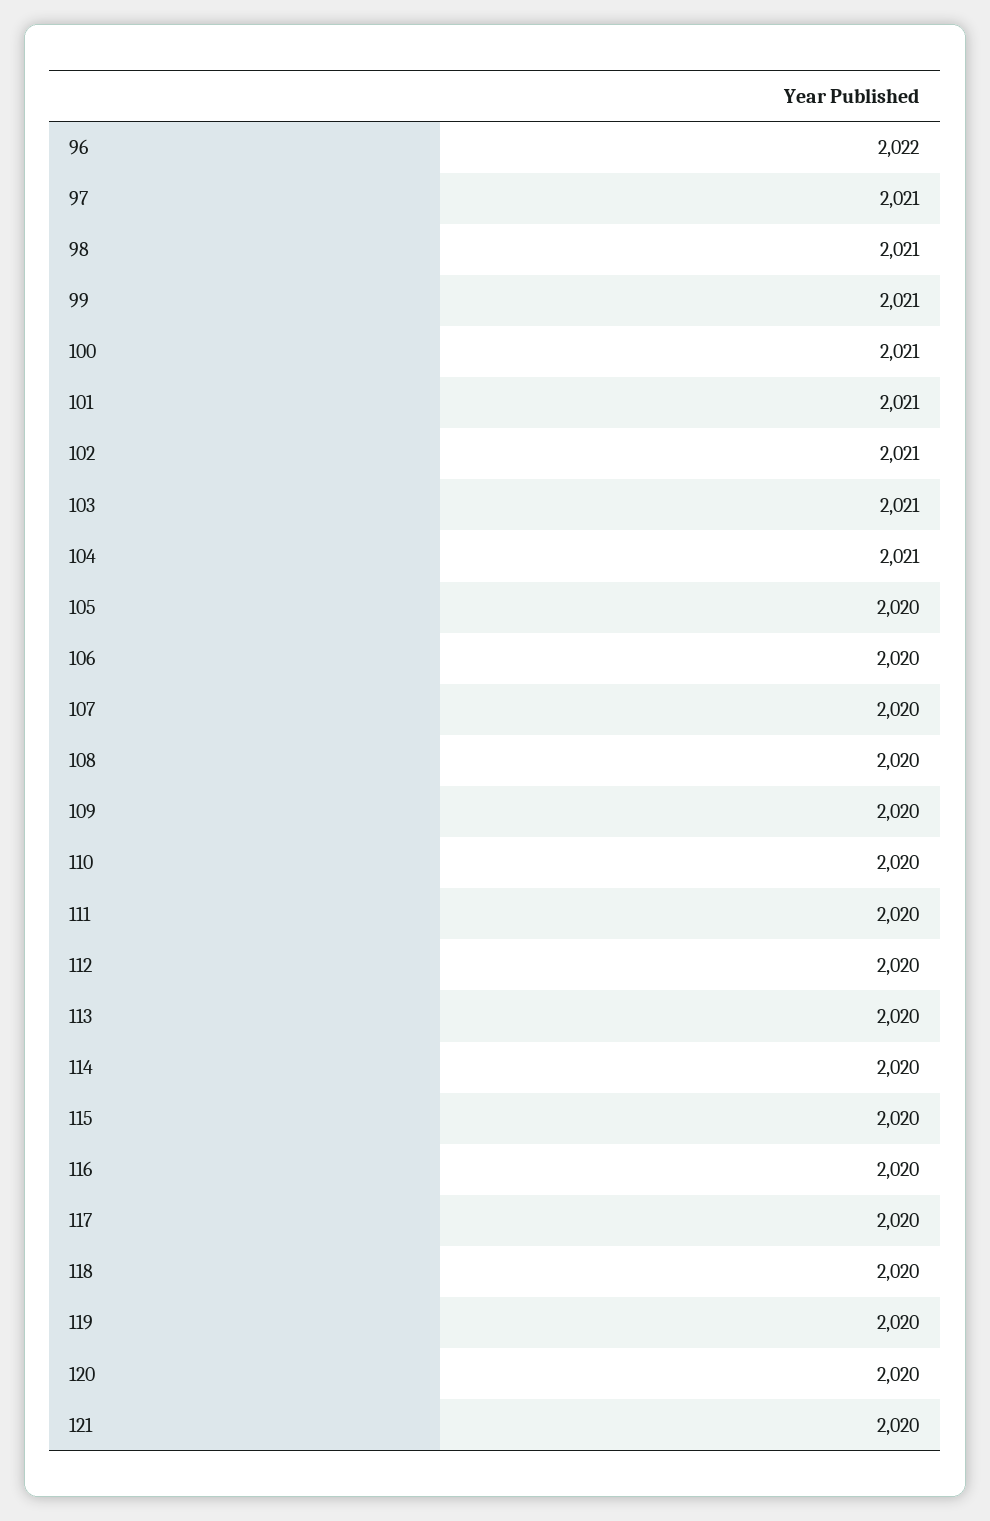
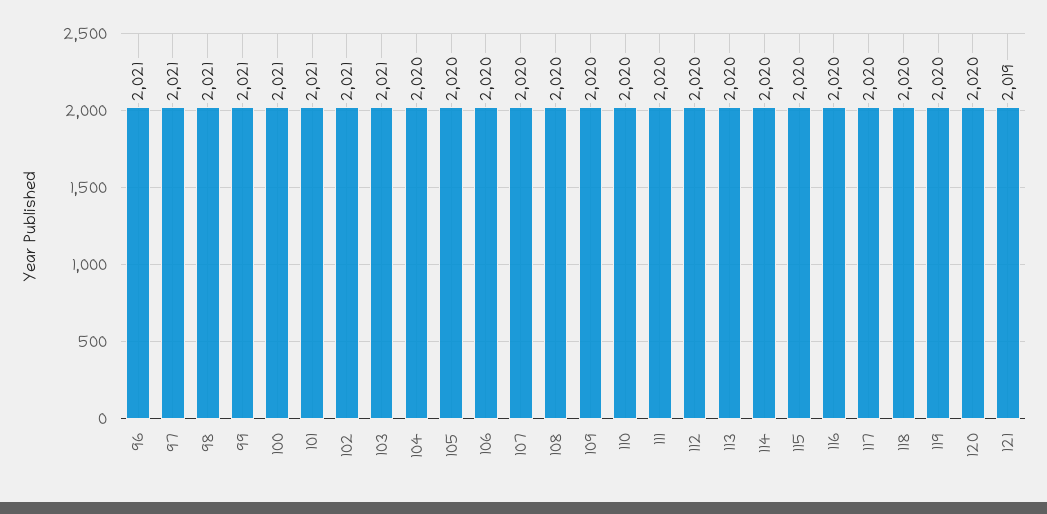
96: 2022 -> 2021
104: 2021 -> 2020
121: 2020 -> 2019

